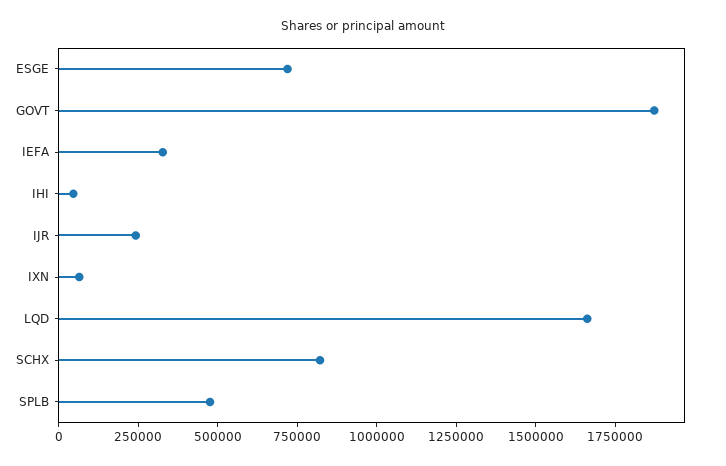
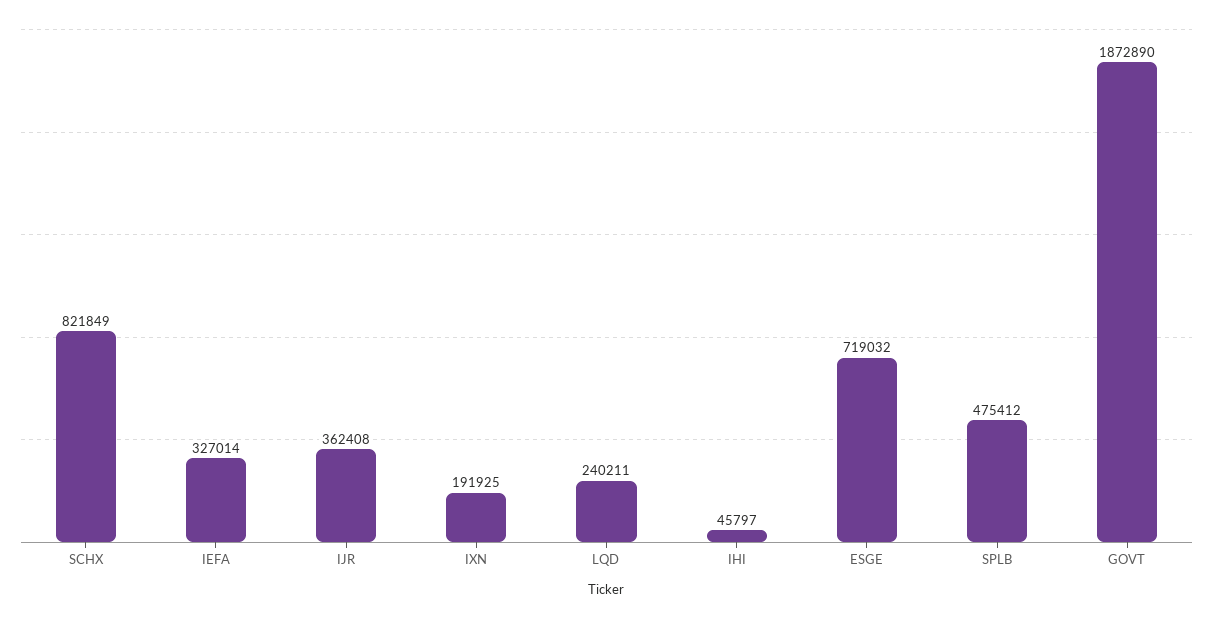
IJR: 250000 -> 362408
IXN: 50000 -> 191925
LQD: 1650000 -> 240211

